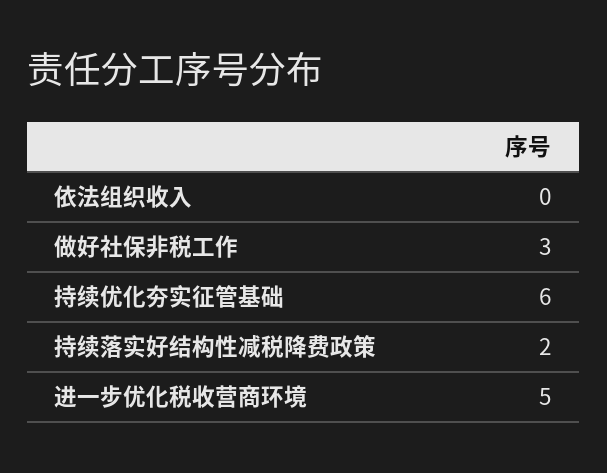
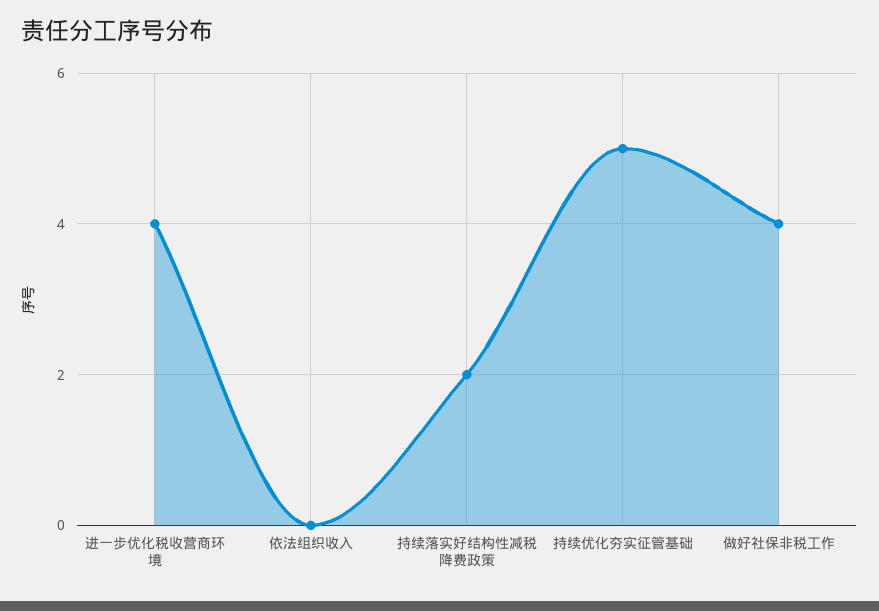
做好社保非税工作: 3 -> 4
持续优化夯实征管基础: 6 -> 5
进一步优化税收营商环境: 5 -> 4

